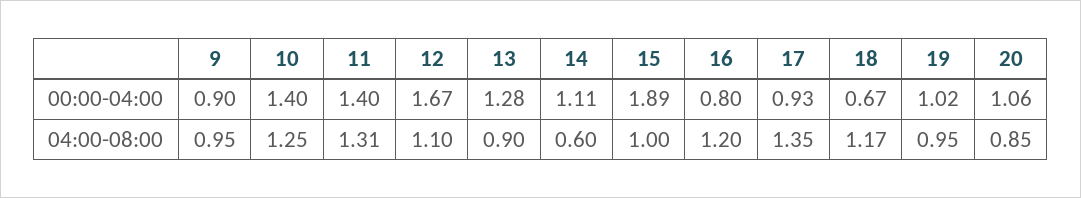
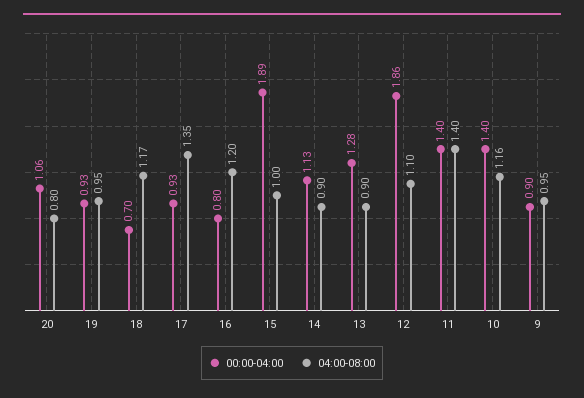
00:00-04:00, 12: 1.67 -> 1.86
00:00-04:00, 14: 1.11 -> 1.13
00:00-04:00, 18: 0.67 -> 0.7
00:00-04:00, 19: 1.02 -> 0.93
04:00-08:00, 10: 1.25 -> 1.16
04:00-08:00, 11: 1.31 -> 1.4
04:00-08:00, 14: 0.6 -> 0.9
04:00-08:00, 20: 0.85 -> 0.8

